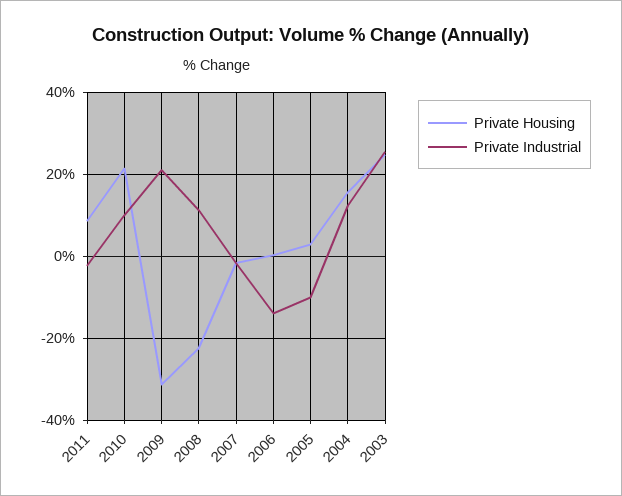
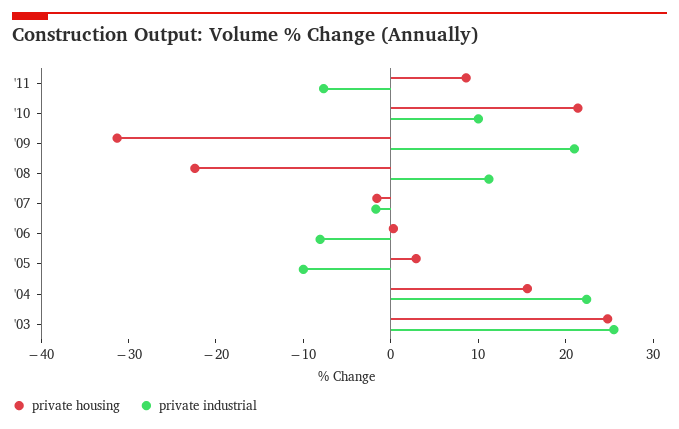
Private Industrial, 2011: -2 -> -8
Private Industrial, 2006: -14 -> -8
Private Industrial, 2004: 12 -> 22

